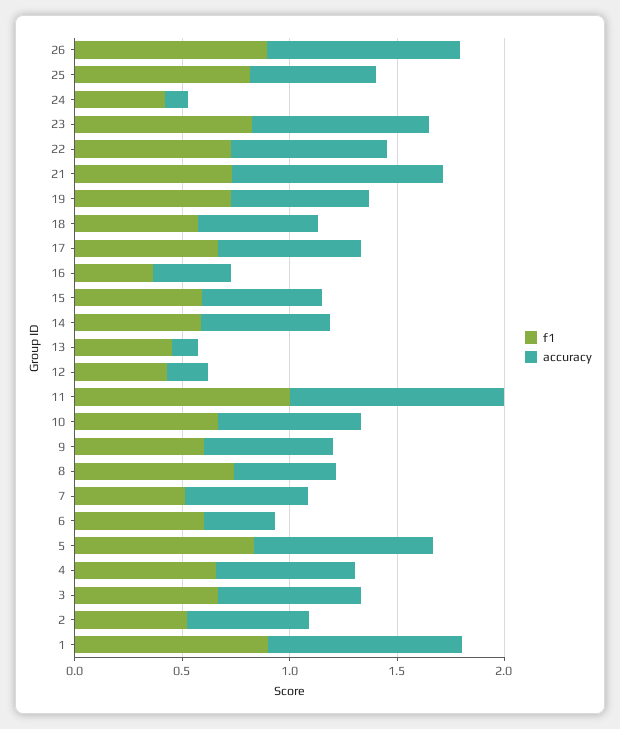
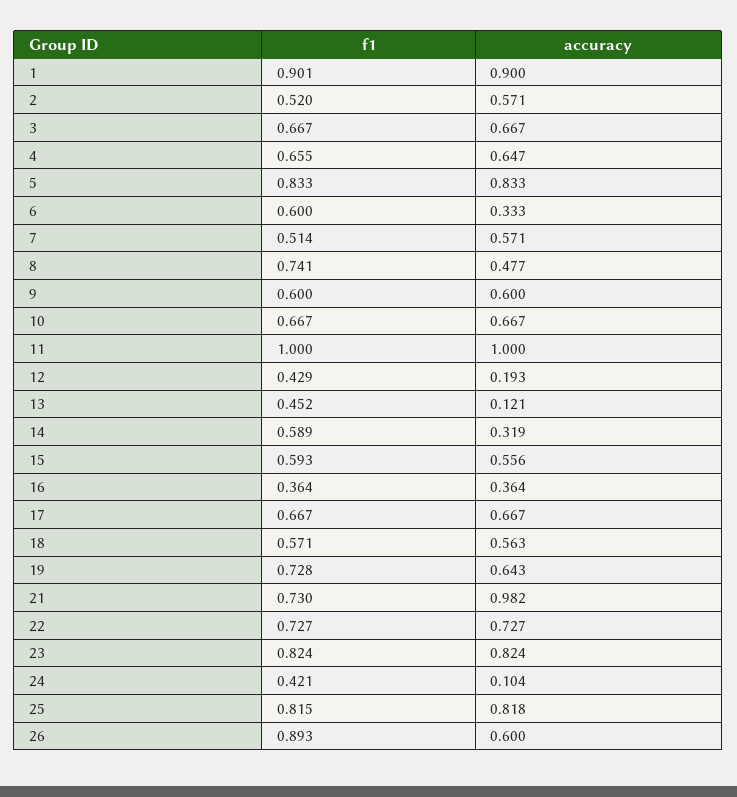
accuracy, 26: 0.9 -> 0.6
accuracy, 25: 0.6 -> 0.818
accuracy, 14: 0.6 -> 0.319

